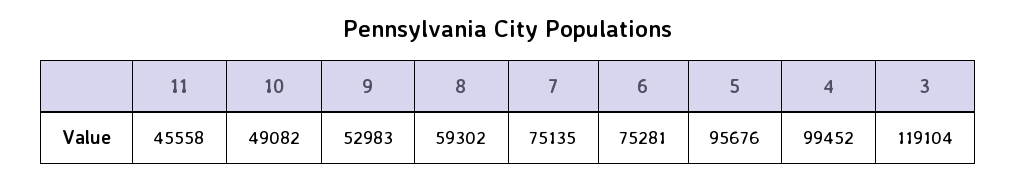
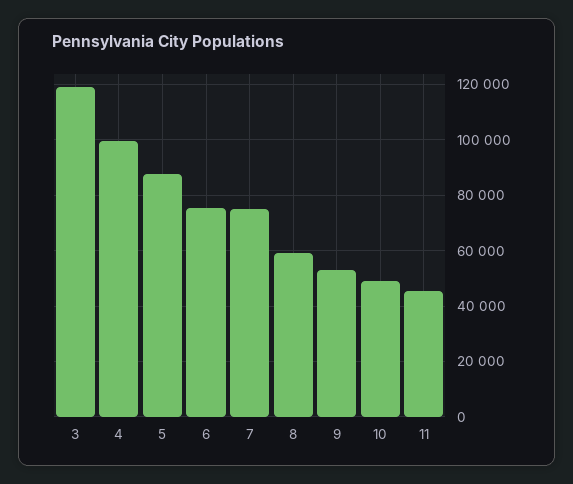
5: 95676 -> 87500

